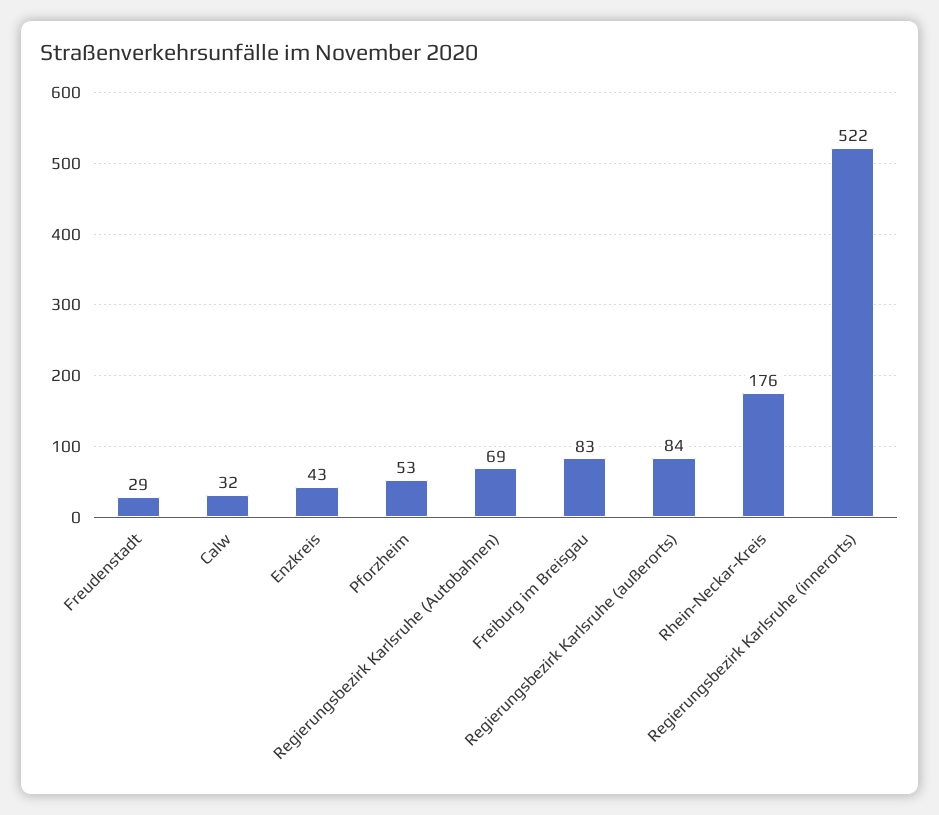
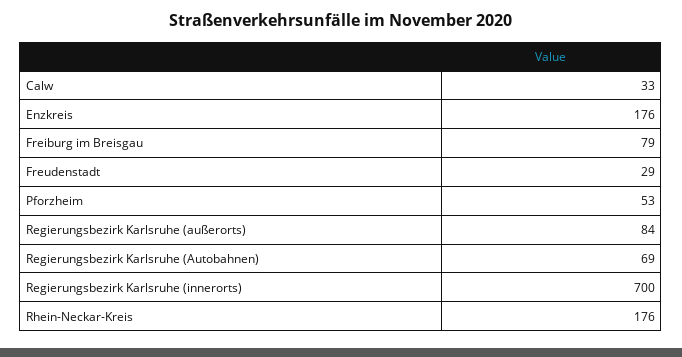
Calw: 32 -> 33
Enzkreis: 43 -> 176
Freiburg im Breisgau: 83 -> 79
Regierungsbezirk Karlsruhe (innerorts): 522 -> 700

